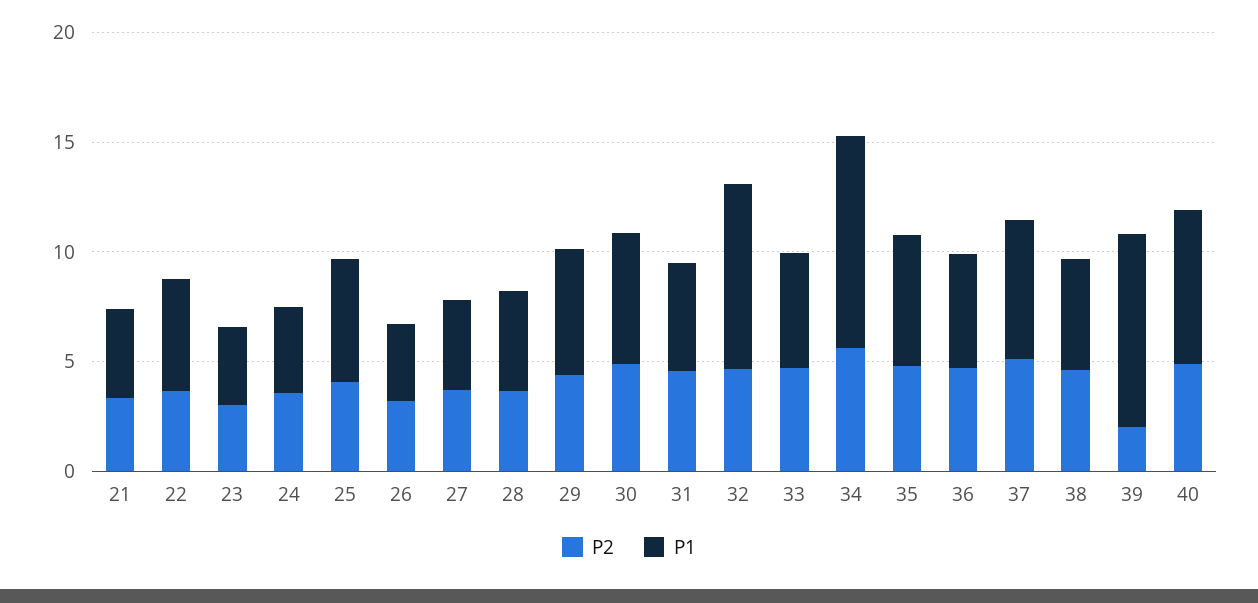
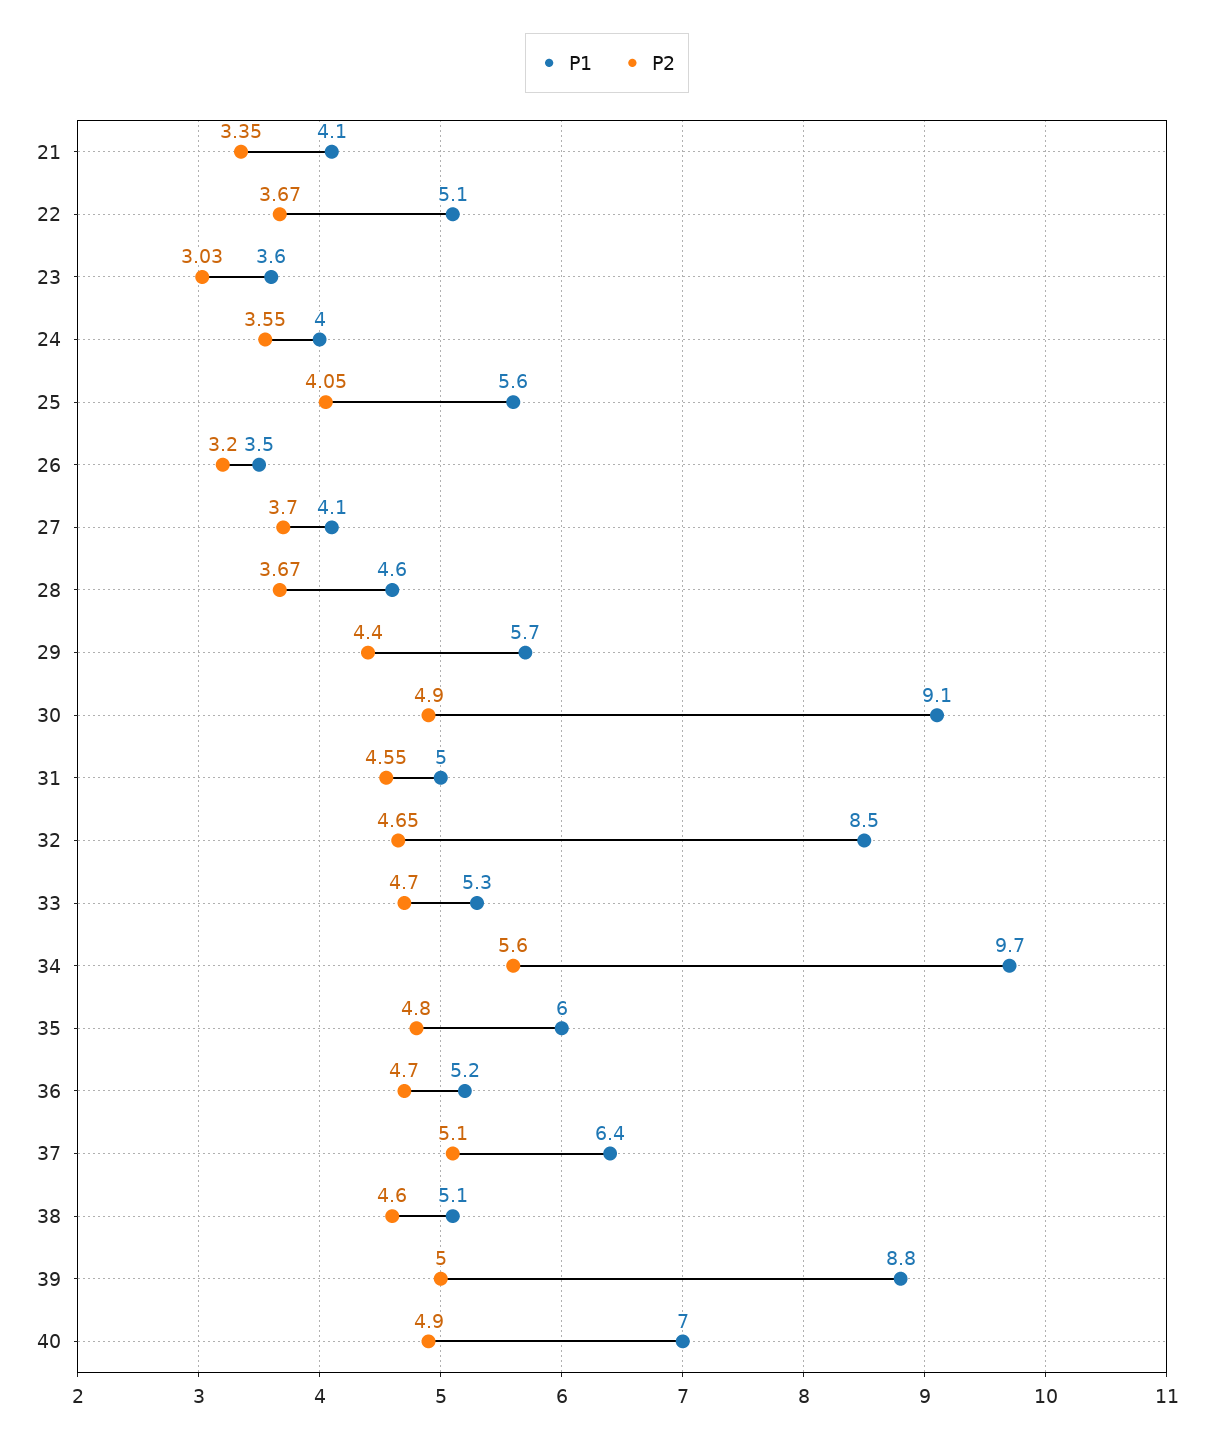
P1, 30: 6 -> 9.1
P2, 39: 2 -> 5

